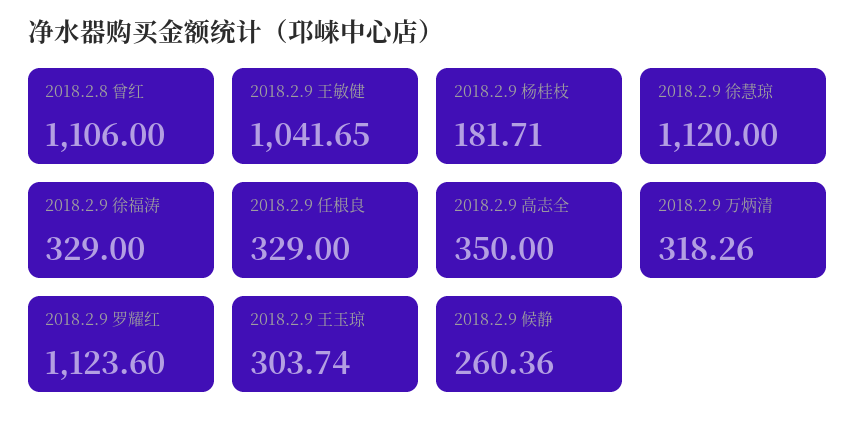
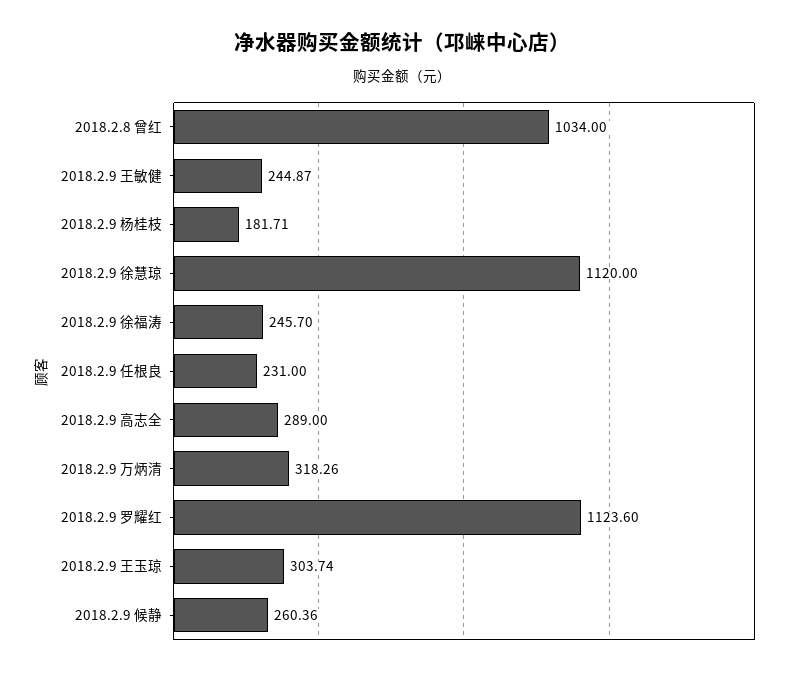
2018.2.8 曾红: 1106 -> 1034
2018.2.9 王敏健: 1041.65 -> 244.87
2018.2.9 徐福涛: 329 -> 245.7
2018.2.9 任根良: 329 -> 231
2018.2.9 高志全: 350 -> 289

